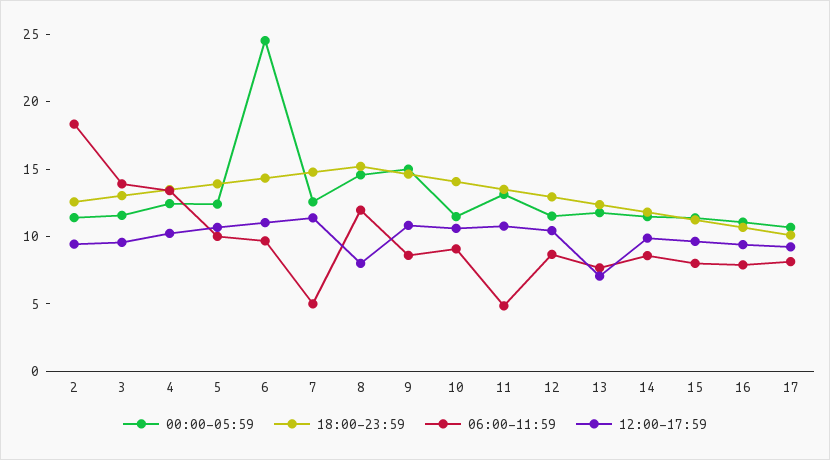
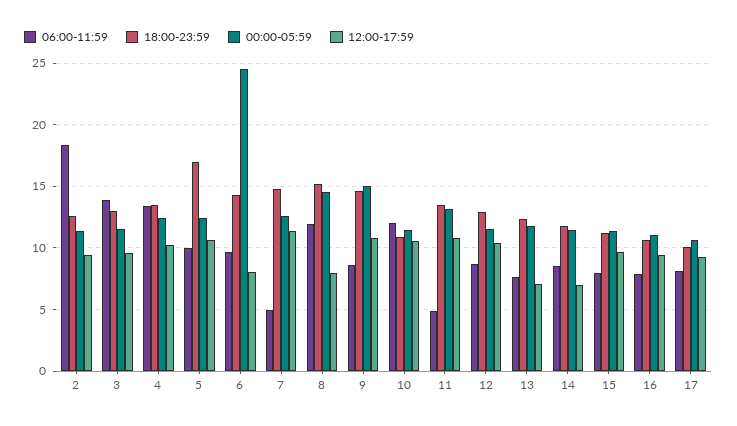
18:00-23:59, 5: 14 -> 17
12:00-17:59, 6: 11 -> 8
18:00-23:59, 10: 14 -> 11
06:00-11:59, 10: 9 -> 12
12:00-17:59, 14: 10 -> 7

